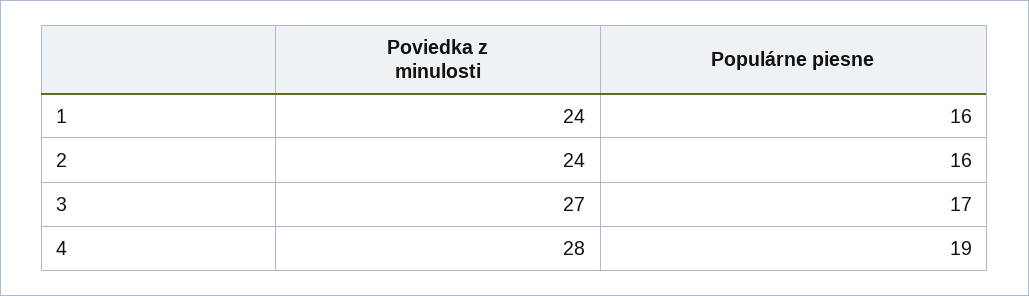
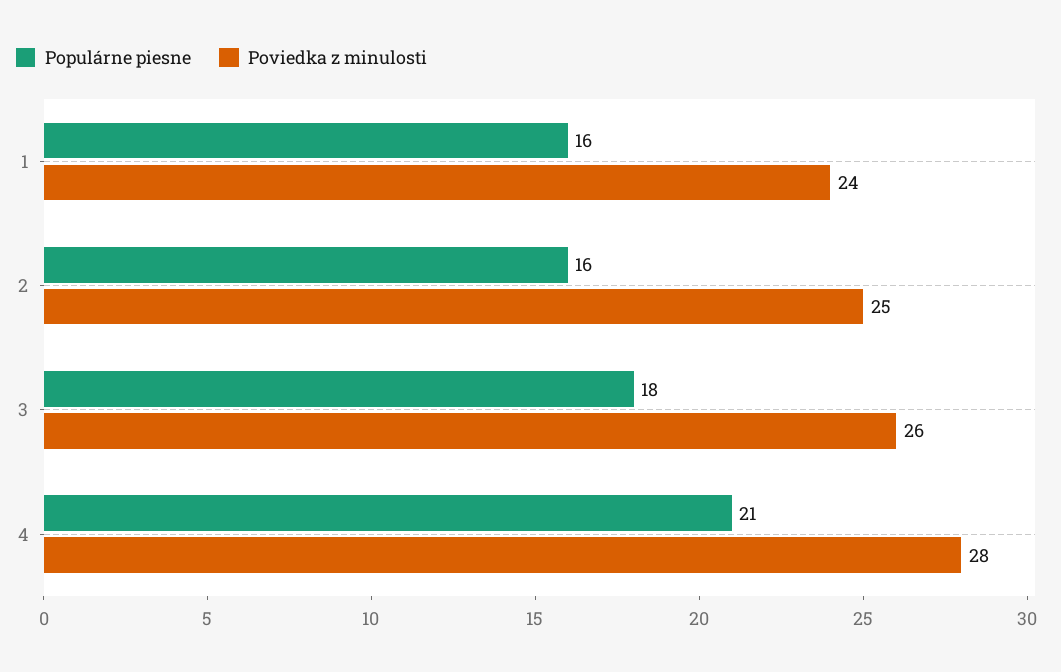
Poviedka z minulosti, 2: 24 -> 25
Poviedka z minulosti, 3: 27 -> 26
Populárne piesne, 3: 17 -> 18
Populárne piesne, 4: 19 -> 21

